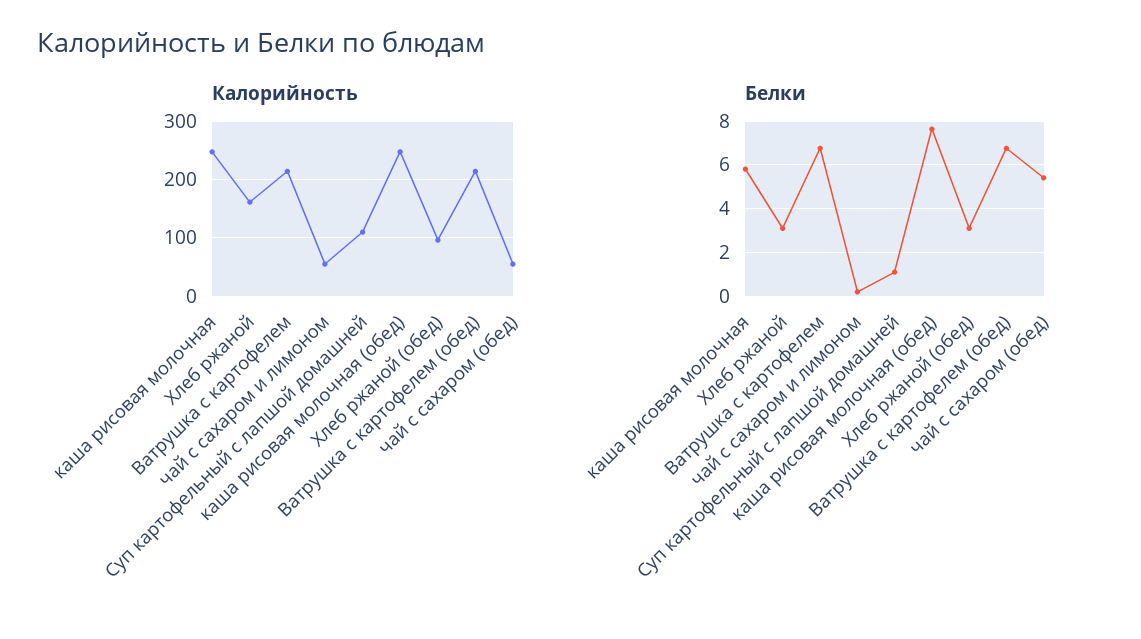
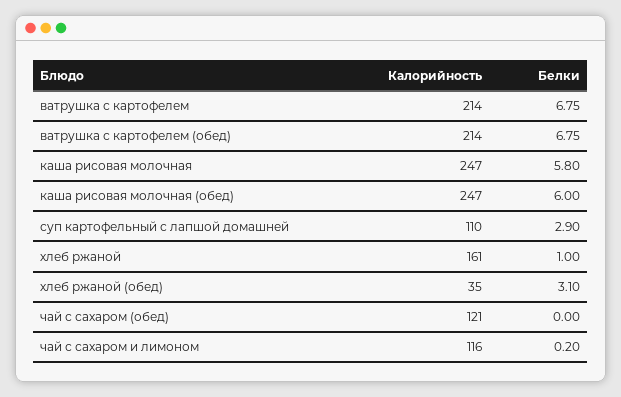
Калорийность, чай с сахаром и лимоном: 60 -> 116
Калорийность, Хлеб ржаной (обед): 100 -> 35
Калорийность, чай с сахаром (обед): 60 -> 121
Белки, Хлеб ржаной: 3 -> 1
Белки, Суп картофельный с лапшой домашней: 1 -> 2.9
Белки, каша рисовая молочная (обед): 7.5 -> 6
Белки, чай с сахаром (обед): 5.5 -> 0

